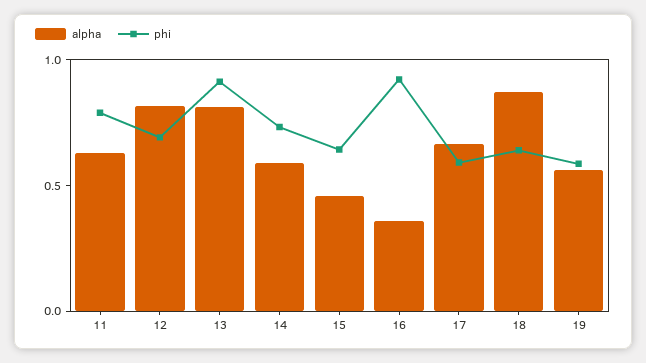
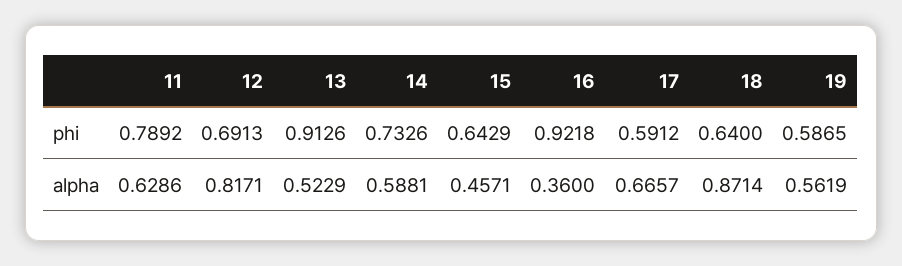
alpha, 13: 0.8 -> 0.5229

